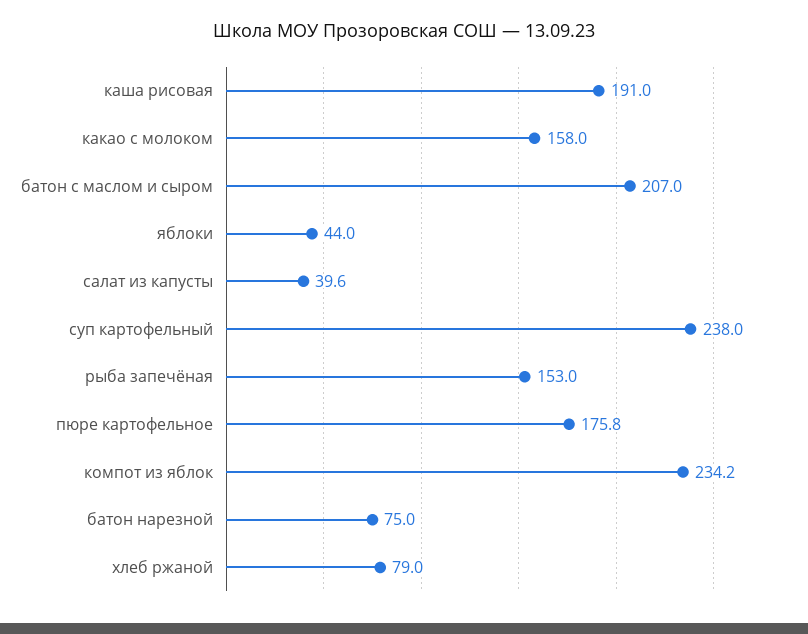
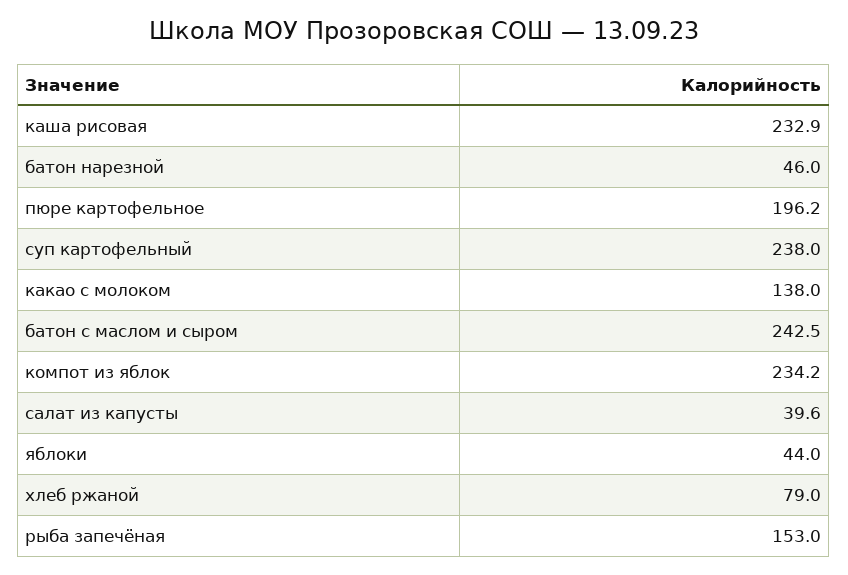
каша рисовая: 191 -> 232.9
какао с молоком: 158 -> 138
батон с маслом и сыром: 207 -> 242.5
пюре картофельное: 175.8 -> 196.2
батон нарезной: 75 -> 46

